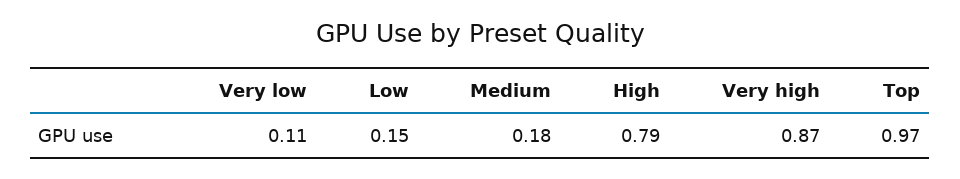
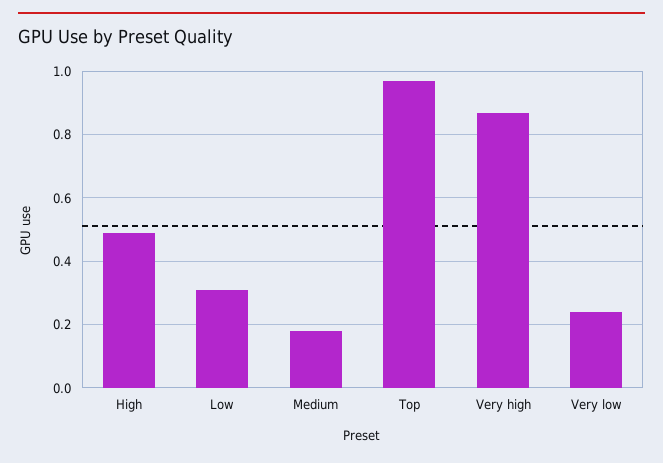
Very low: 0.11 -> 0.25
Low: 0.15 -> 0.3
High: 0.79 -> 0.5

